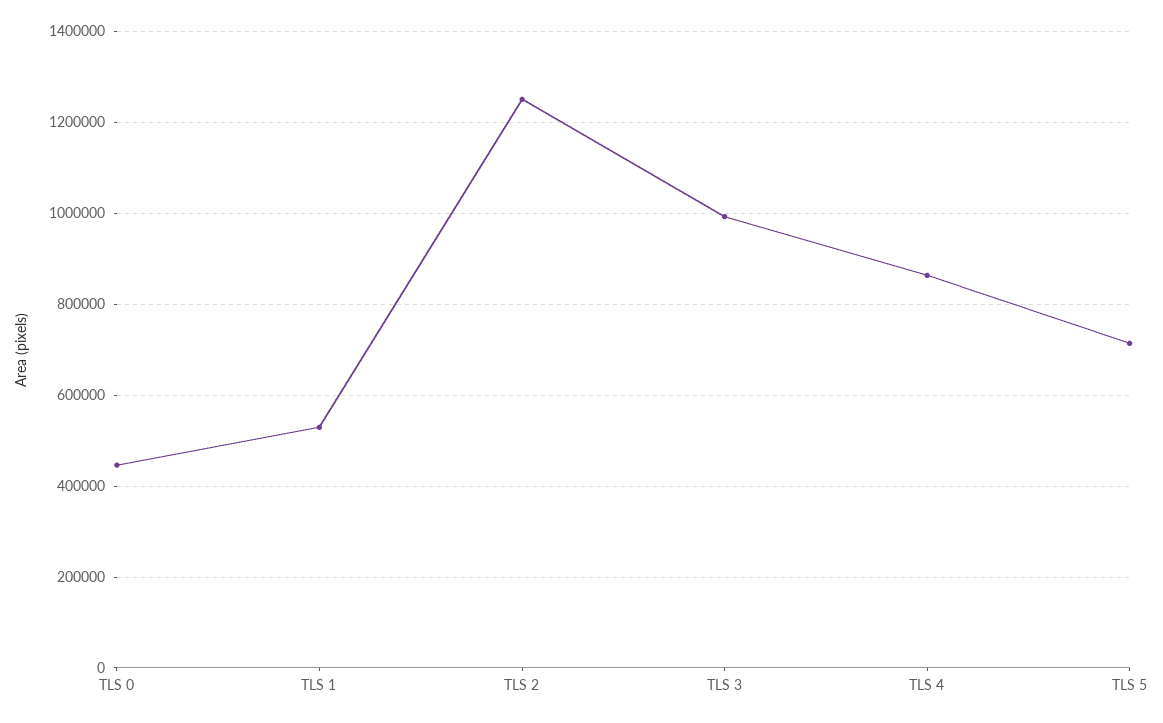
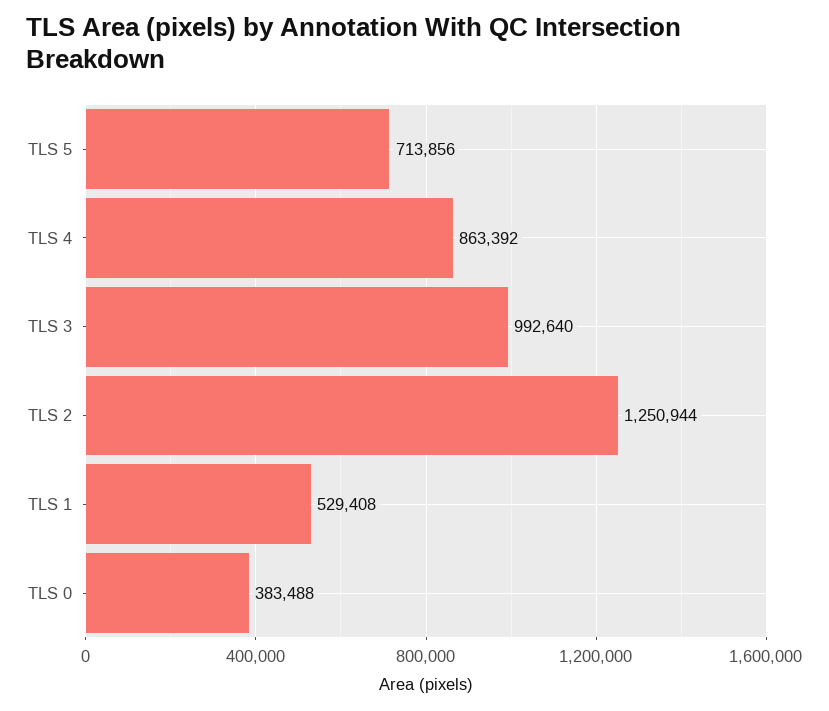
TLS 0: 440000 -> 383488

